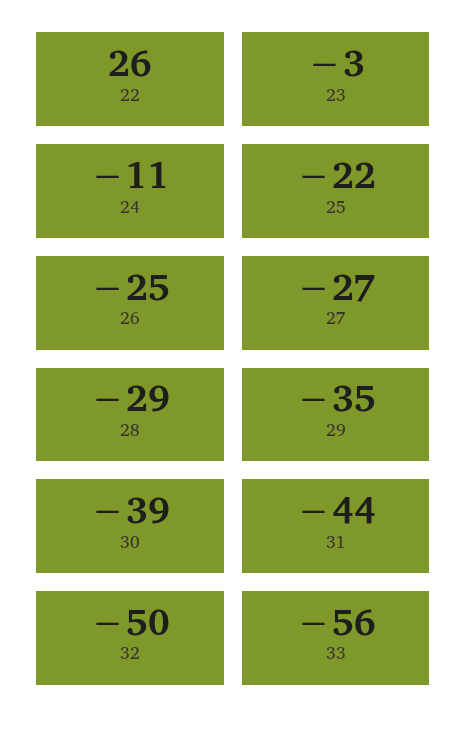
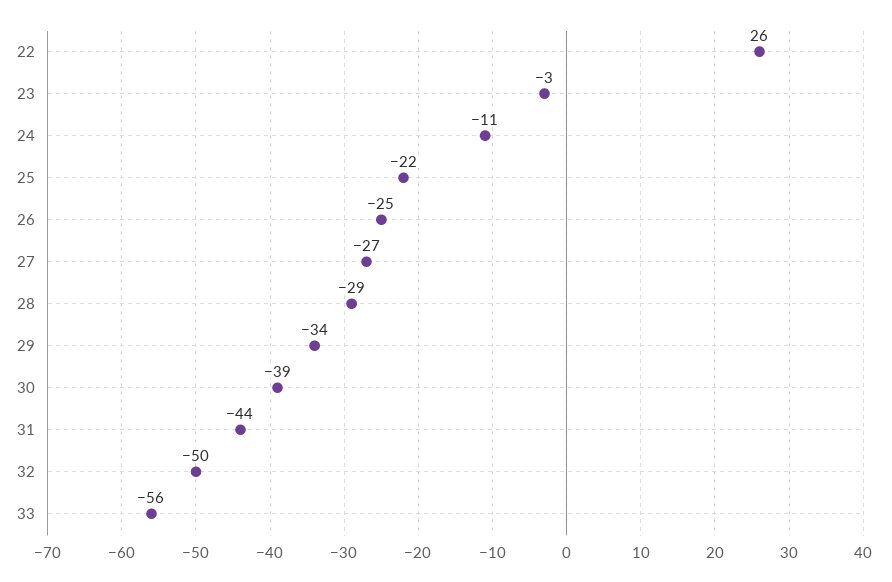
29: -35 -> -34

